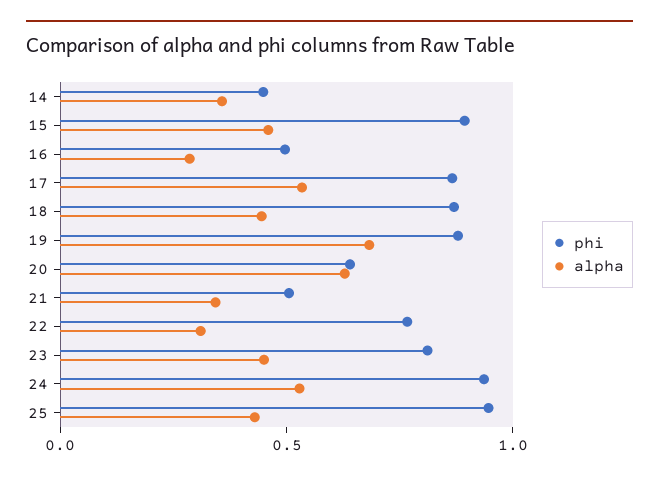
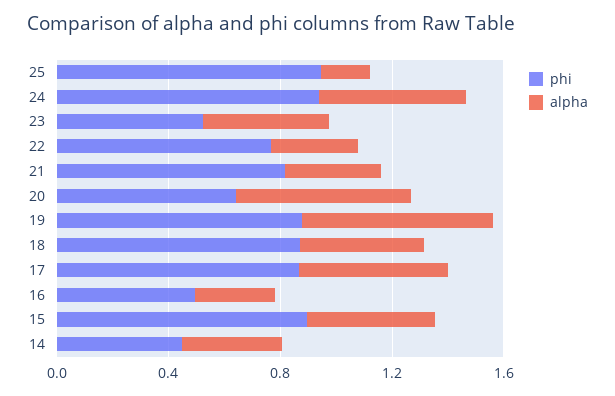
phi, 21: 0.5 -> 0.8
phi, 23: 0.8 -> 0.5
alpha, 25: 0.4 -> 0.2

